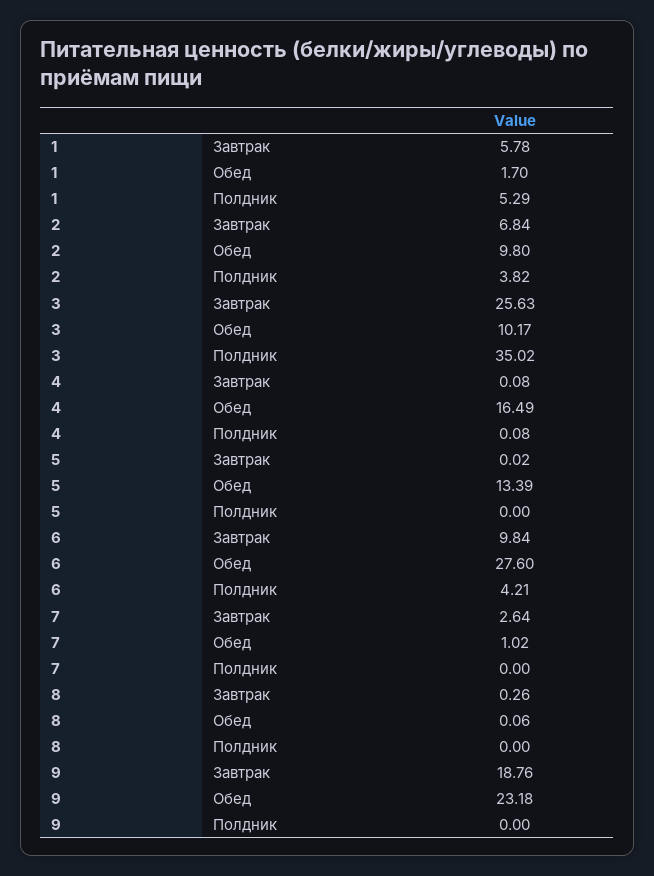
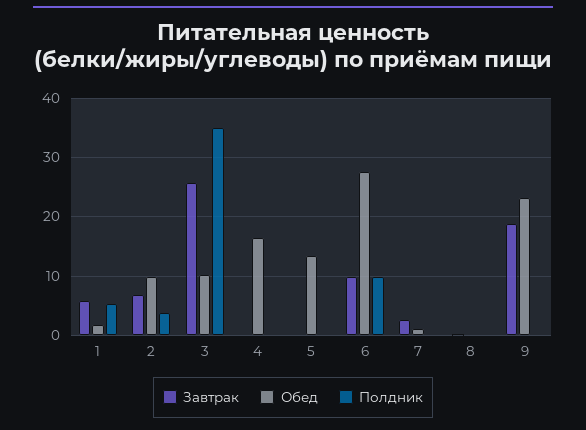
Полдник, 6: 4.21 -> 10

